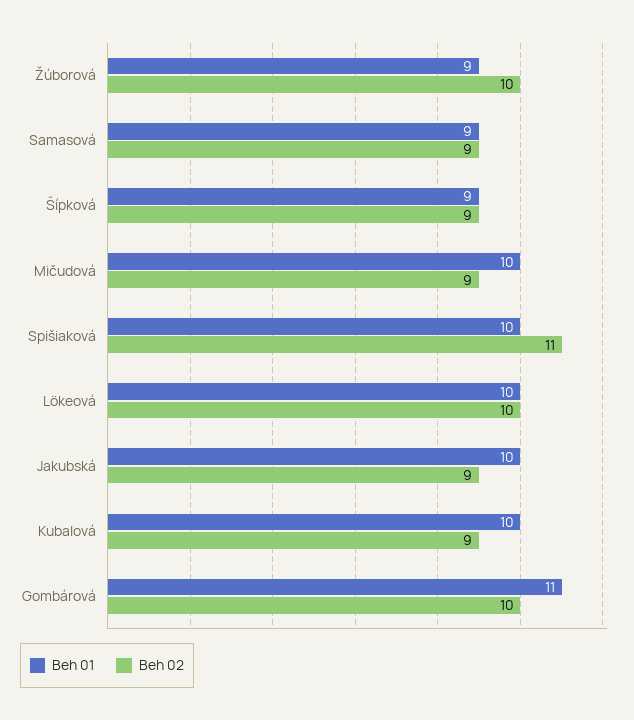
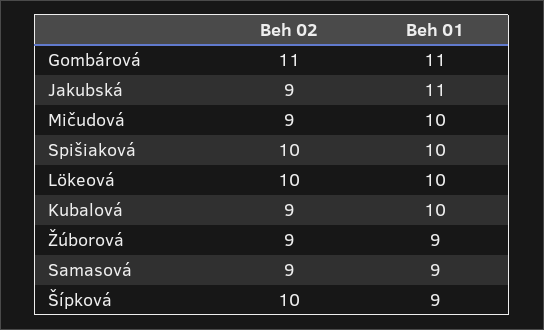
Beh 02, Žúborová: 10 -> 9
Beh 02, Šípková: 9 -> 10
Beh 02, Spišiaková: 11 -> 10
Beh 01, Jakubská: 10 -> 11
Beh 02, Gombárová: 10 -> 11

